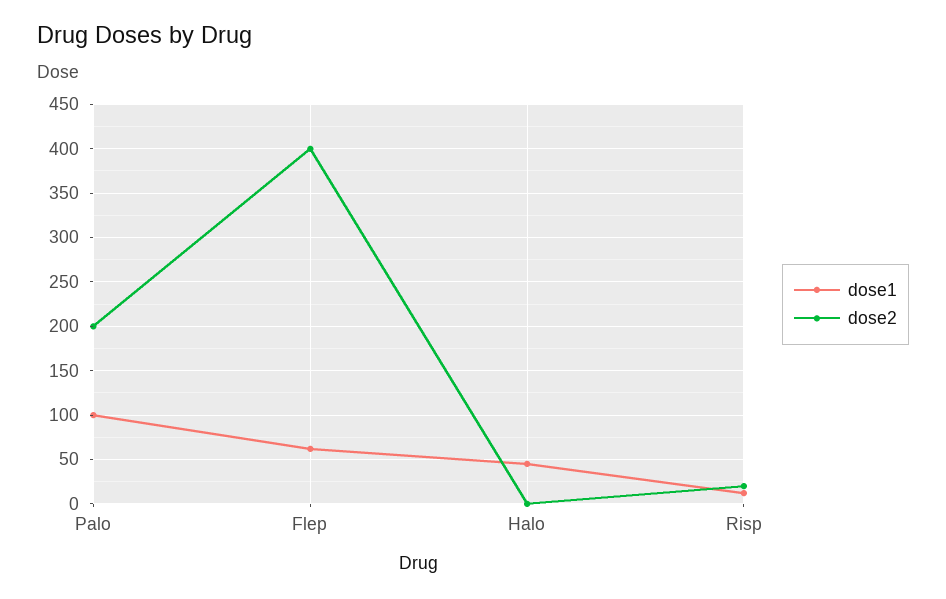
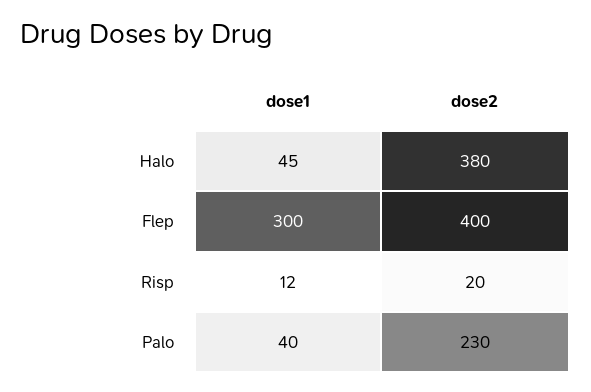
dose1, Palo: 100 -> 40
dose2, Palo: 200 -> 230
dose1, Flep: 60 -> 300
dose2, Halo: 0 -> 380

